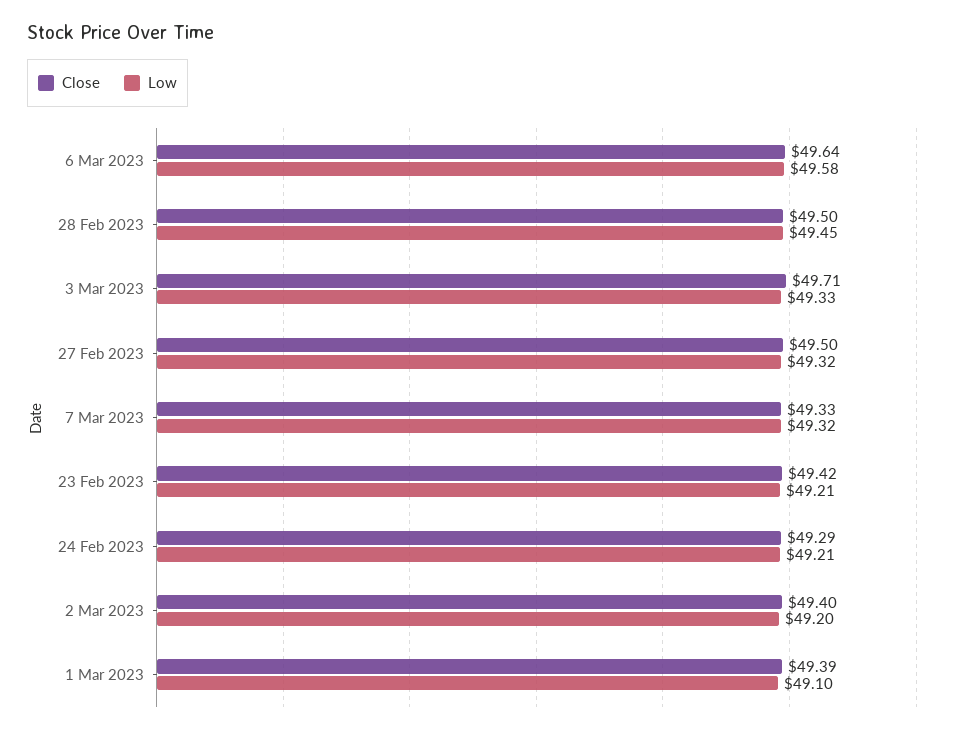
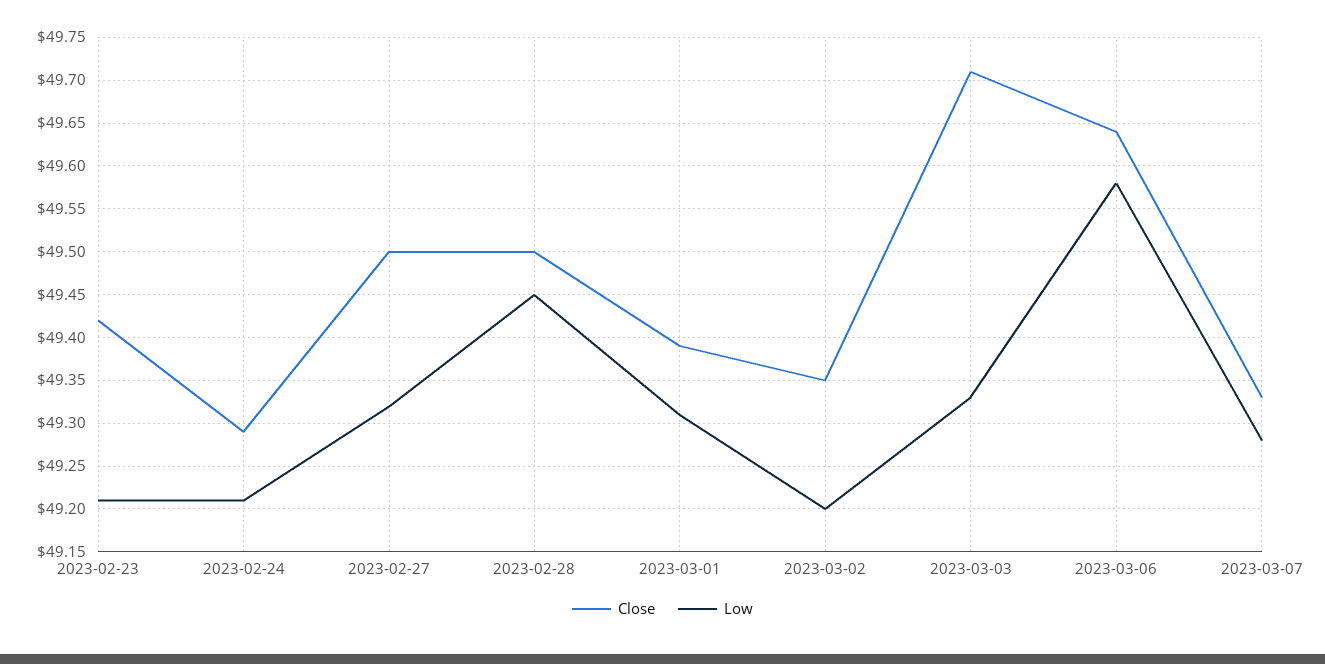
Low, 7 Mar 2023: 49.32 -> 49.28
Close, 2 Mar 2023: 49.4 -> 49.35
Low, 1 Mar 2023: 49.1 -> 49.31

